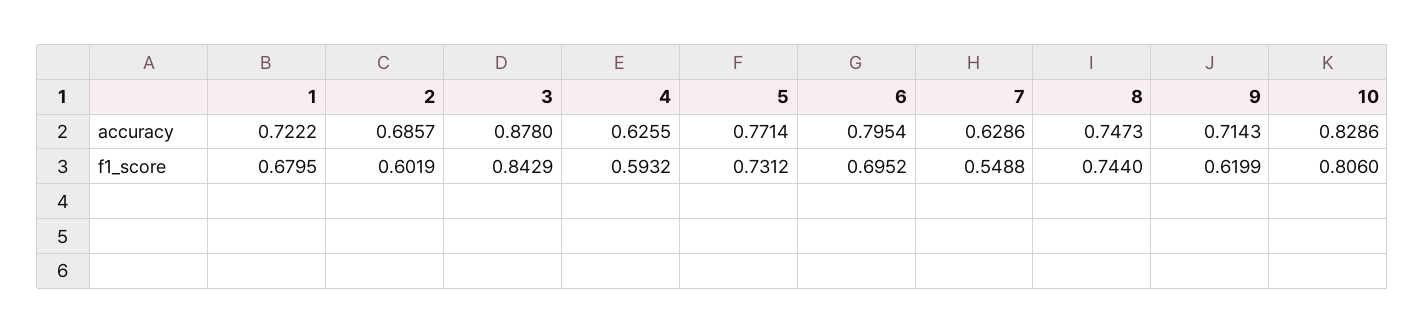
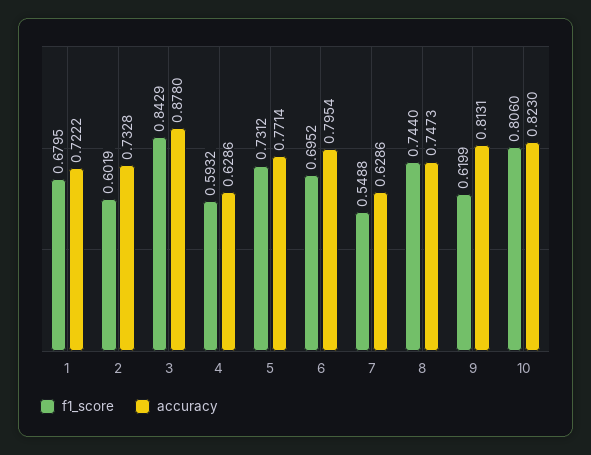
accuracy, 2: 0.6857 -> 0.7328
accuracy, 4: 0.6255 -> 0.6286
accuracy, 9: 0.7143 -> 0.8131
accuracy, 10: 0.8286 -> 0.823

